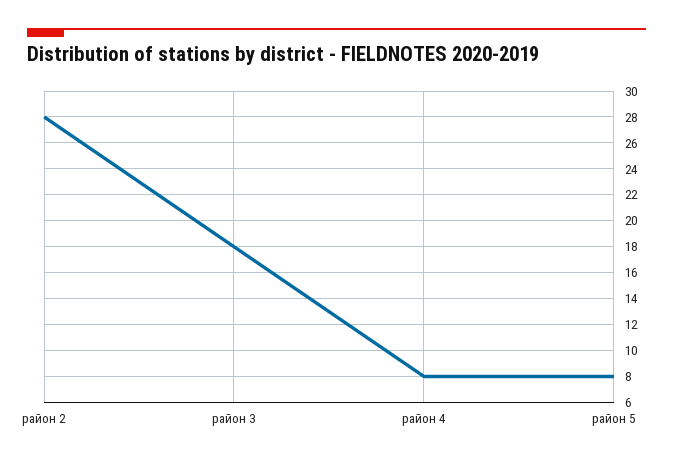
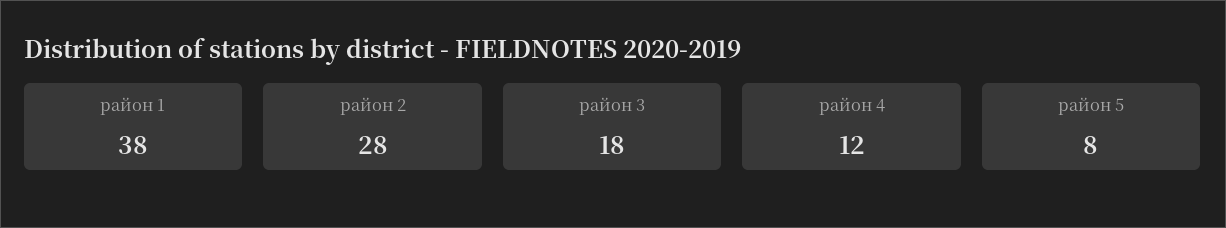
район 4: 8 -> 12
район 1: none -> 38

